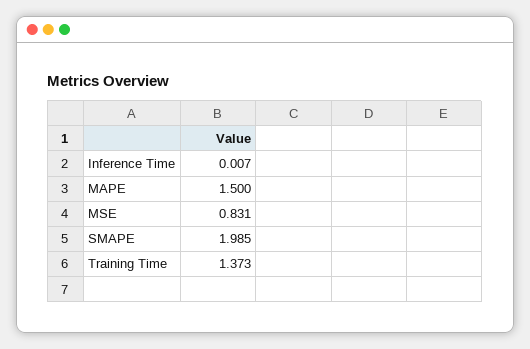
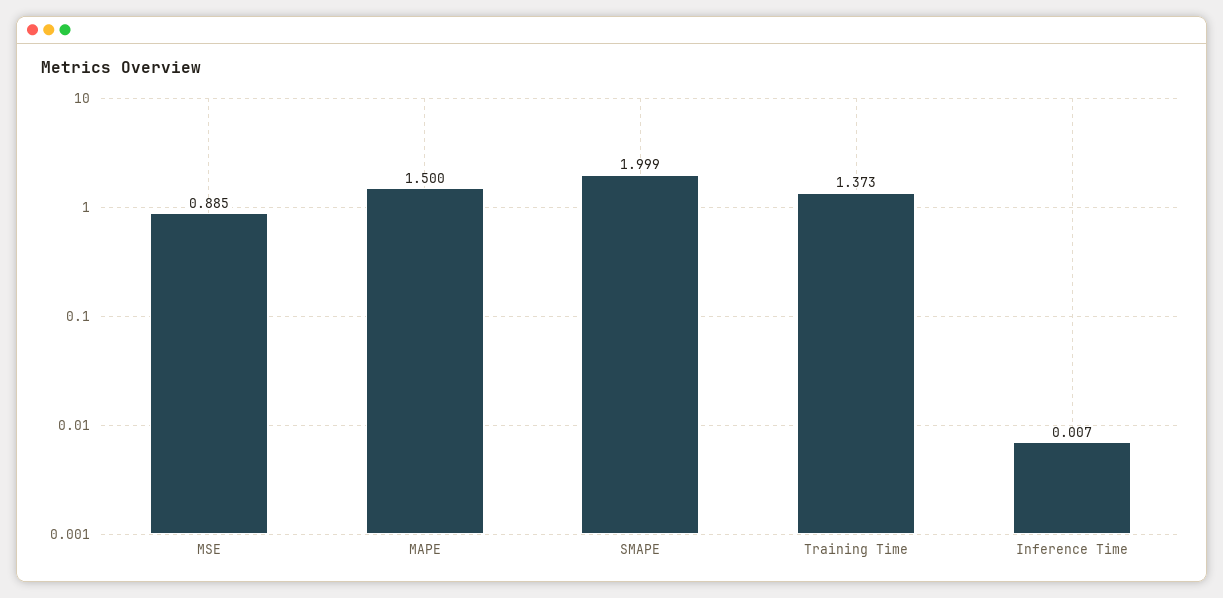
MSE: 0.831 -> 0.885
SMAPE: 1.985 -> 1.999

